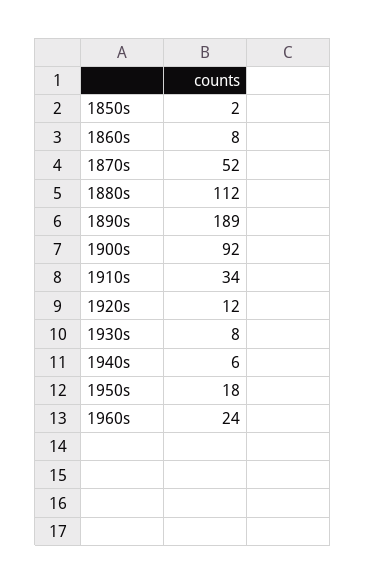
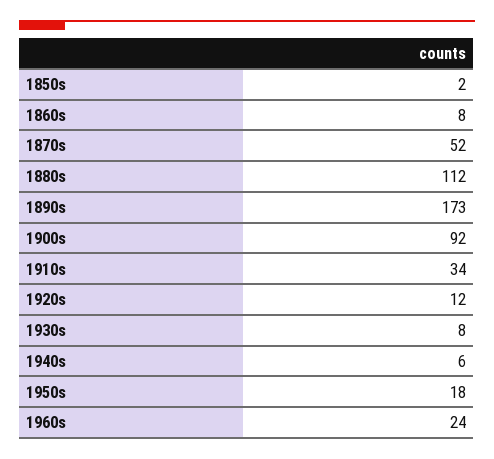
1890s: 189 -> 173

